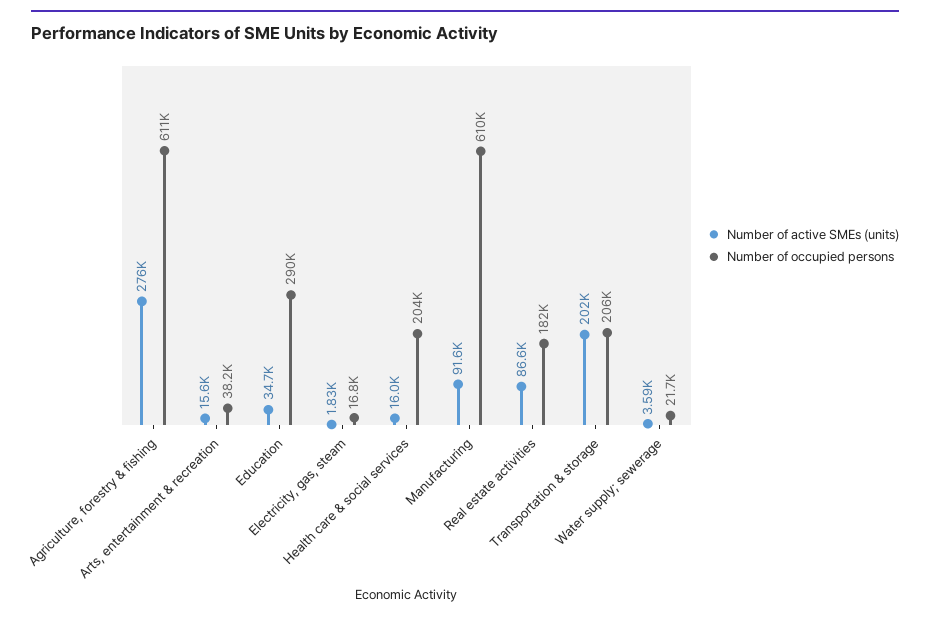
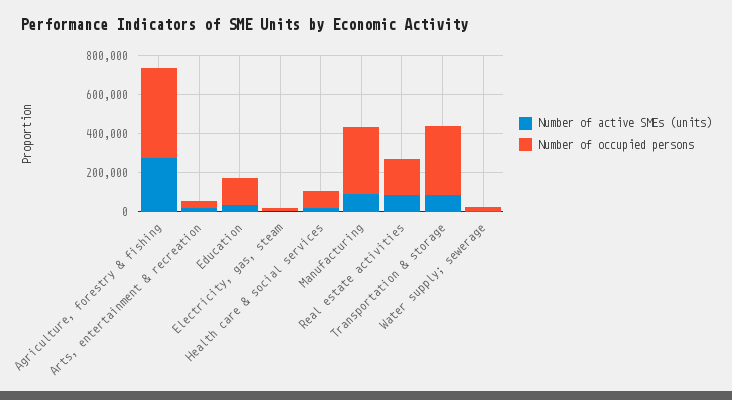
Number of occupied persons, Agriculture, forestry & fishing: 611000 -> 450000
Number of occupied persons, Education: 290000 -> 150000
Number of occupied persons, Health care & social services: 204000 -> 100000
Number of occupied persons, Manufacturing: 610000 -> 350000
Number of active SMEs (units), Transportation & storage: 202000 -> 100000
Number of occupied persons, Transportation & storage: 206000 -> 350000

